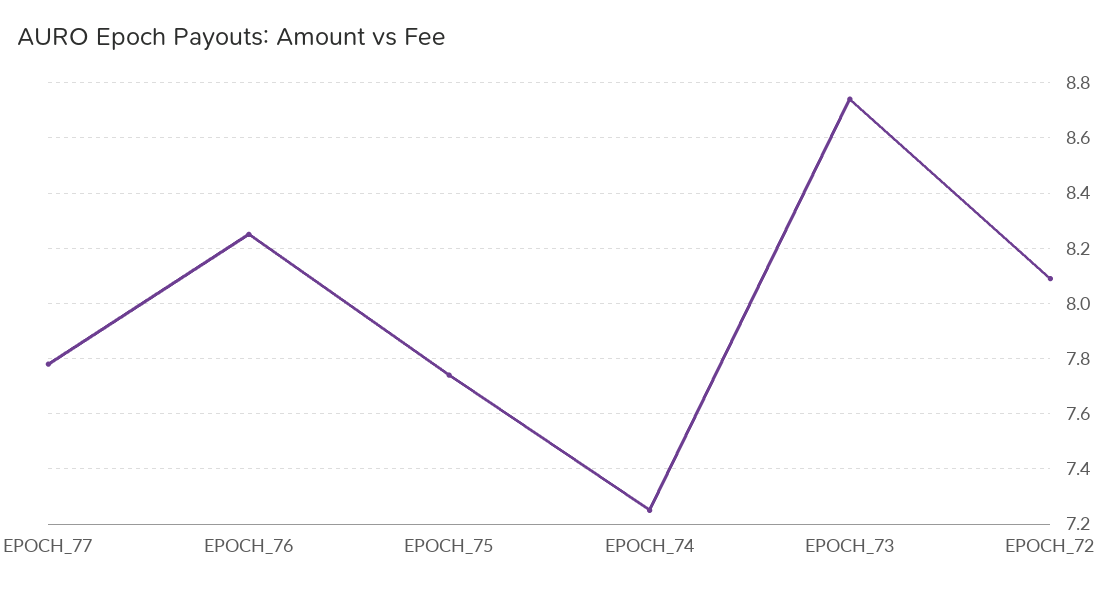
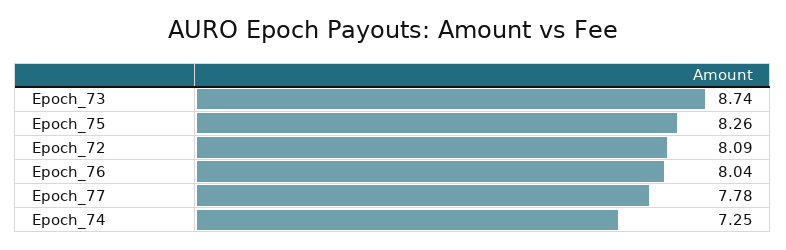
EPOCH_76: 8.25 -> 8.04
EPOCH_75: 7.75 -> 8.26

